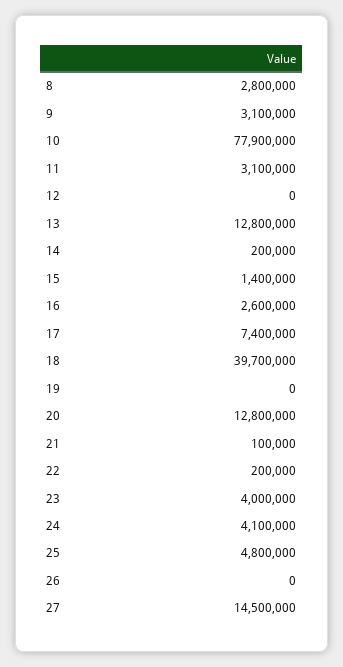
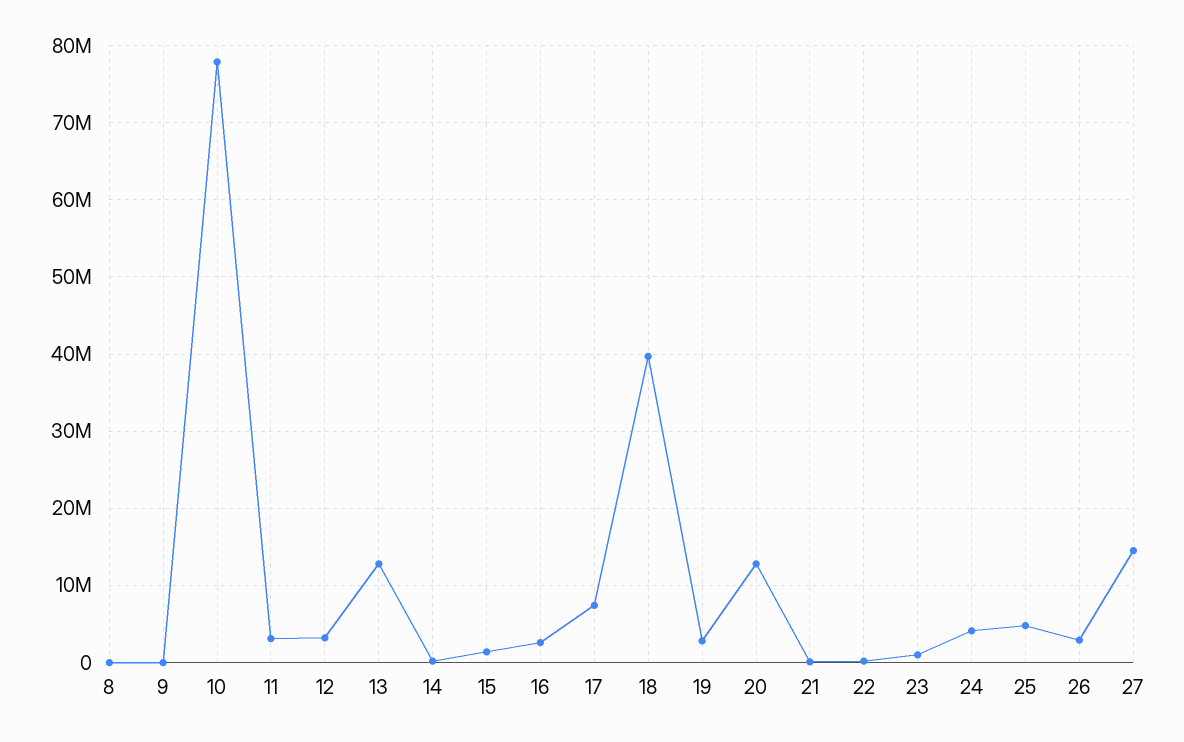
8: 2800000 -> 0
9: 3100000 -> 0
12: 0 -> 3000000
19: 0 -> 3000000
23: 4000000 -> 1000000
26: 0 -> 3000000

